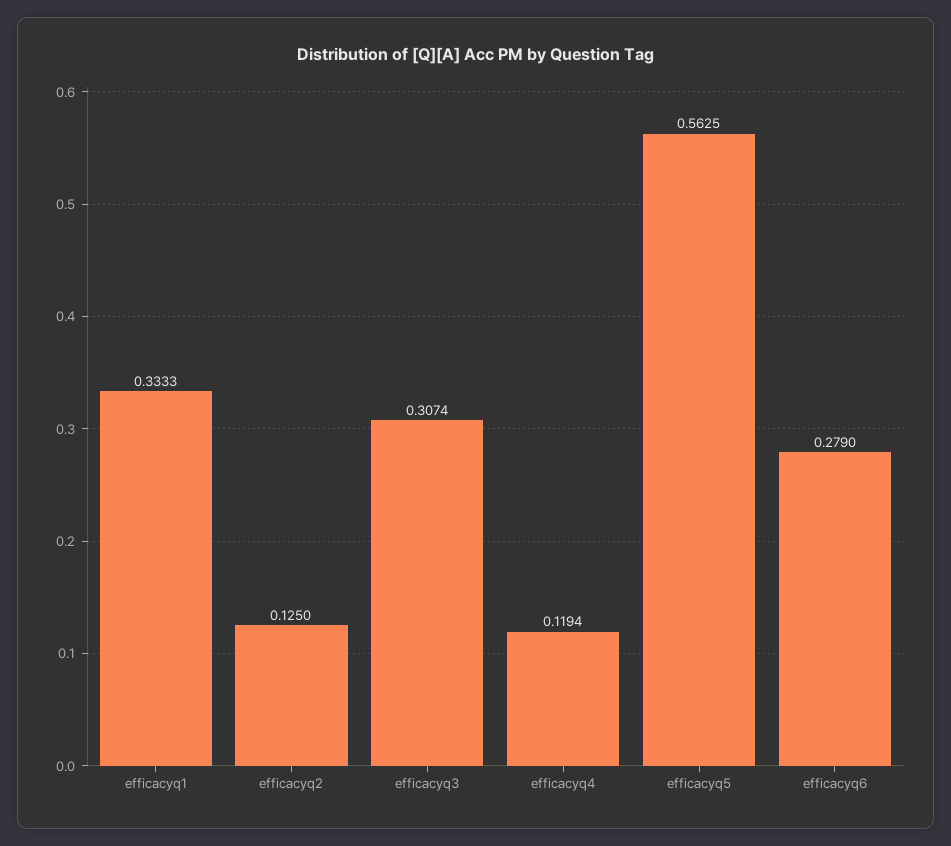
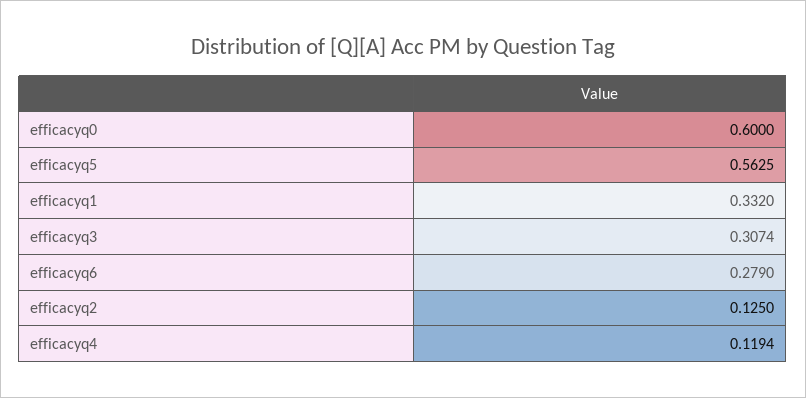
efficacyq1: 0.3333 -> 0.332
efficacyq0: none -> 0.6

